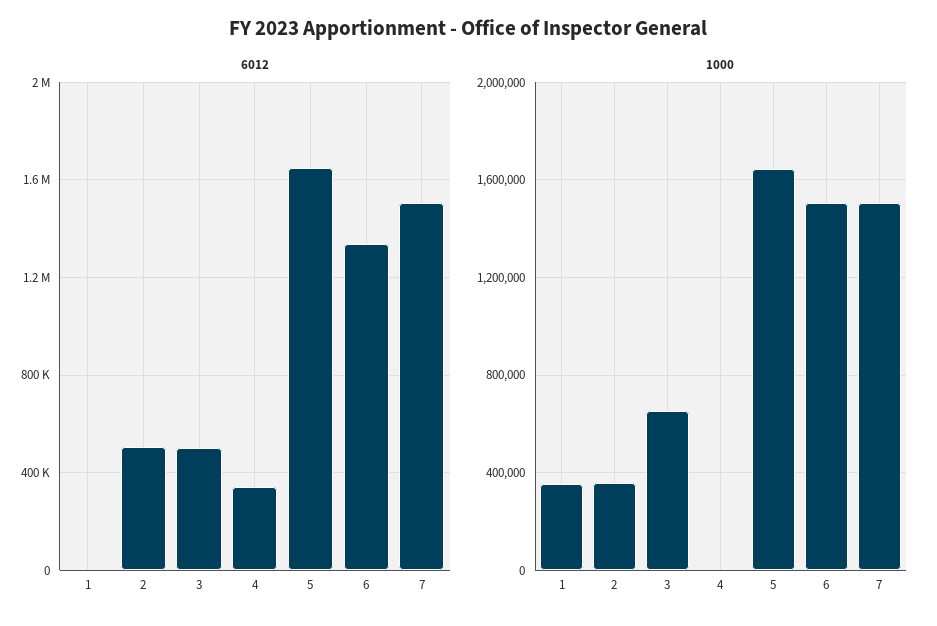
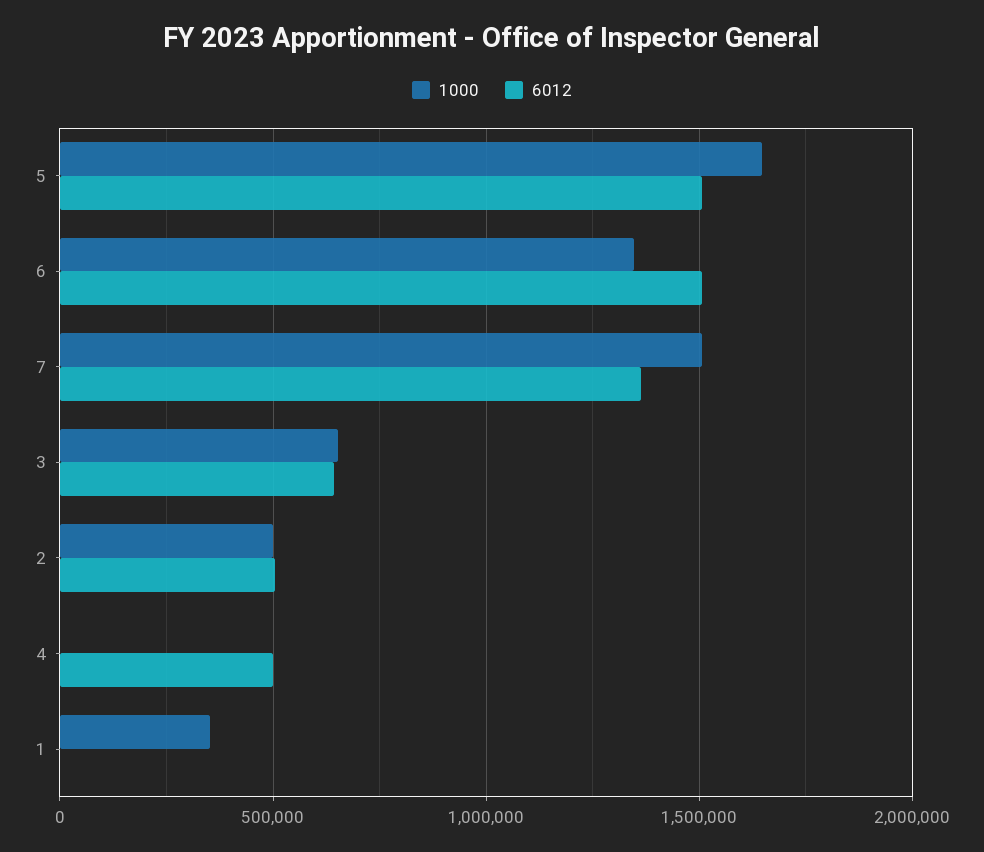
6012, 3: 500000 -> 650000
6012, 4: 350000 -> 500000
6012, 5: 1650000 -> 1500000
6012, 6: 1350000 -> 1500000
6012, 7: 1500000 -> 1350000
1000, 2: 350000 -> 500000
1000, 6: 1500000 -> 1350000

